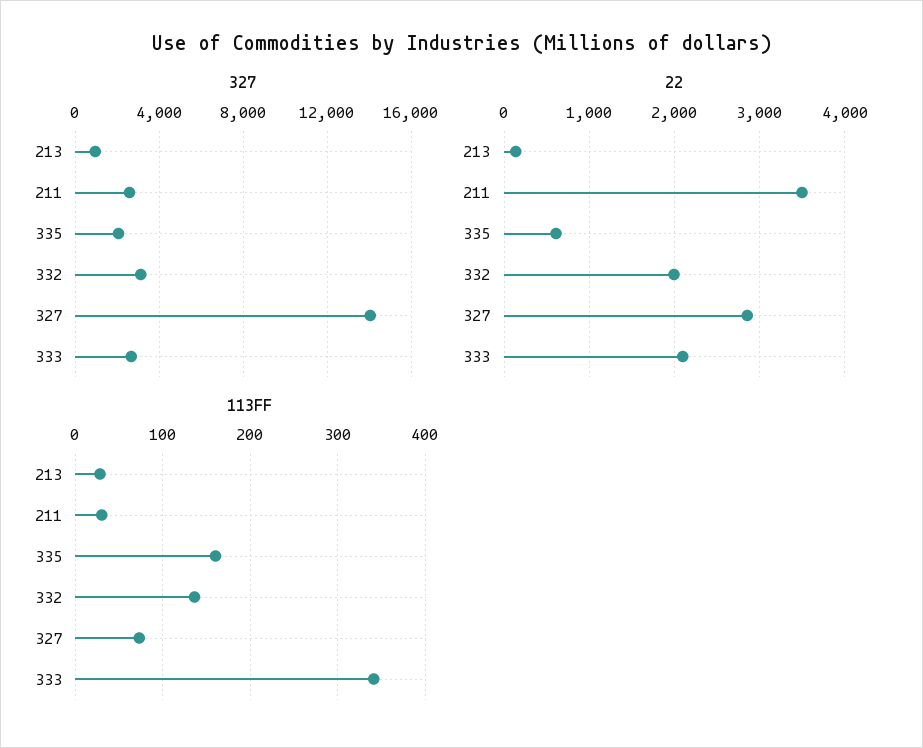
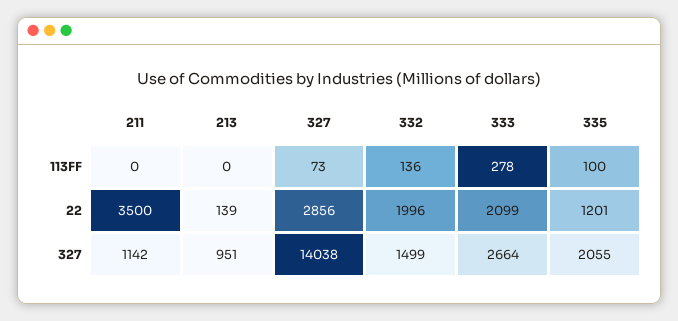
327, 211: 2500 -> 1142
327, 332: 3000 -> 1499
22, 335: 600 -> 1201
113FF, 213: 30 -> 0
113FF, 211: 30 -> 0
113FF, 335: 160 -> 100
113FF, 333: 340 -> 278

